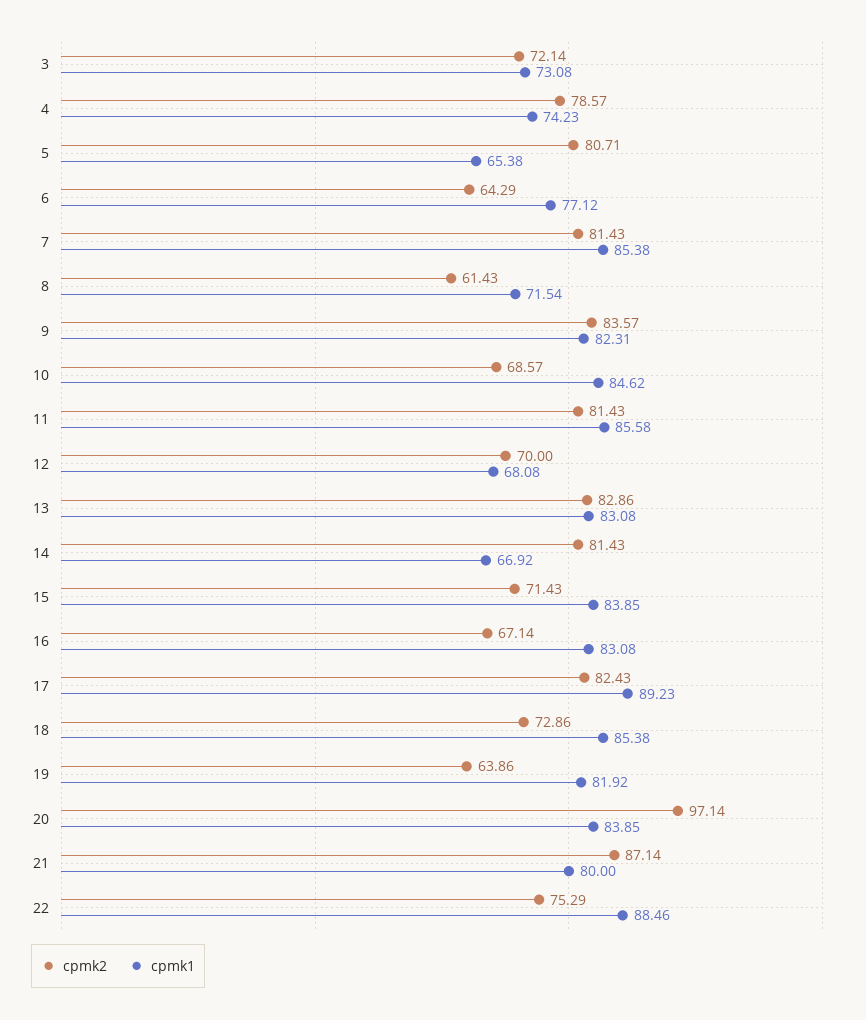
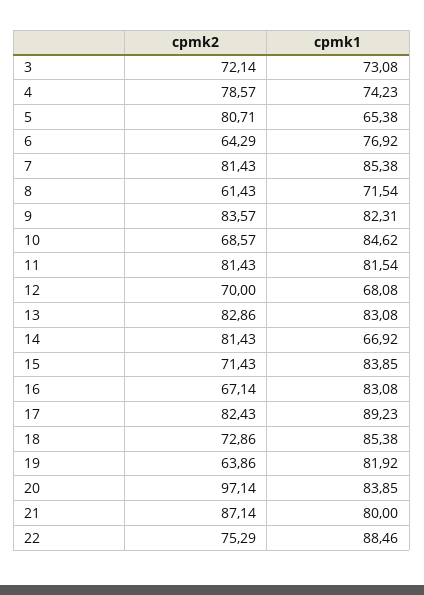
cpmk1, 6: 77.12 -> 76.92
cpmk1, 11: 85.58 -> 81.54

